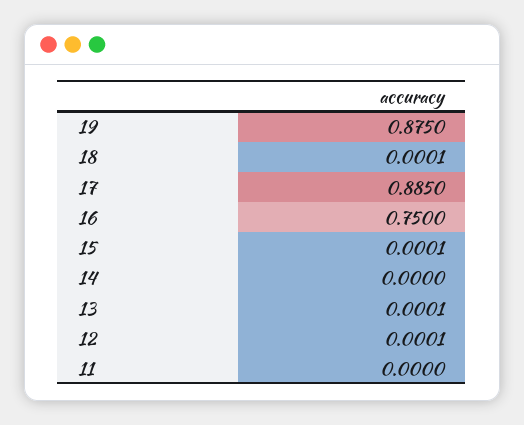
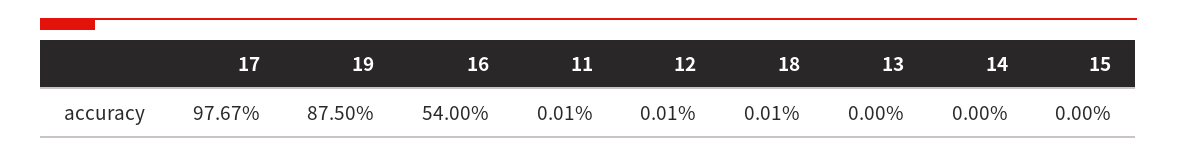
17: 0.885 -> 0.9767
16: 0.75 -> 0.54
15: 0.0001 -> 0
13: 0.0001 -> 0
11: 0 -> 0.0001

